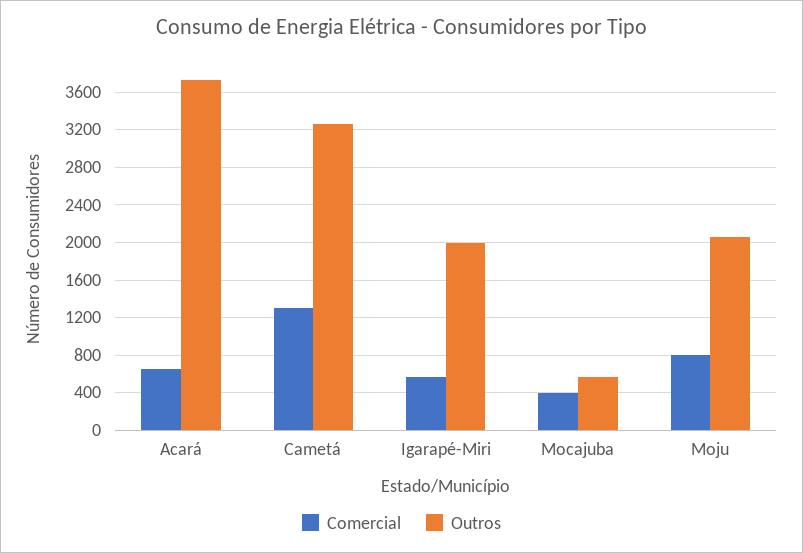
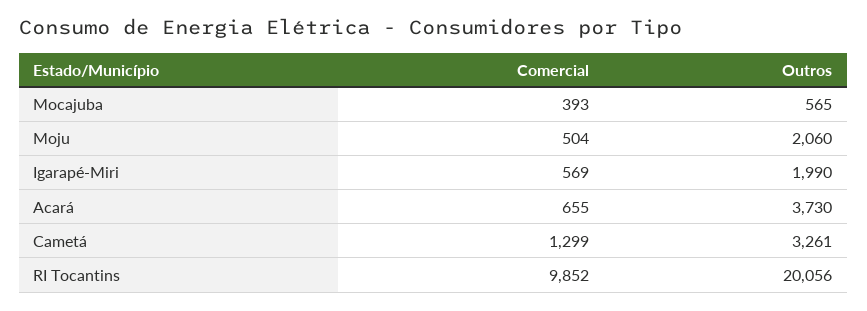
Comercial, Moju: 800 -> 504
Comercial, RI Tocantins: none -> 9852
Outros, RI Tocantins: none -> 20056

